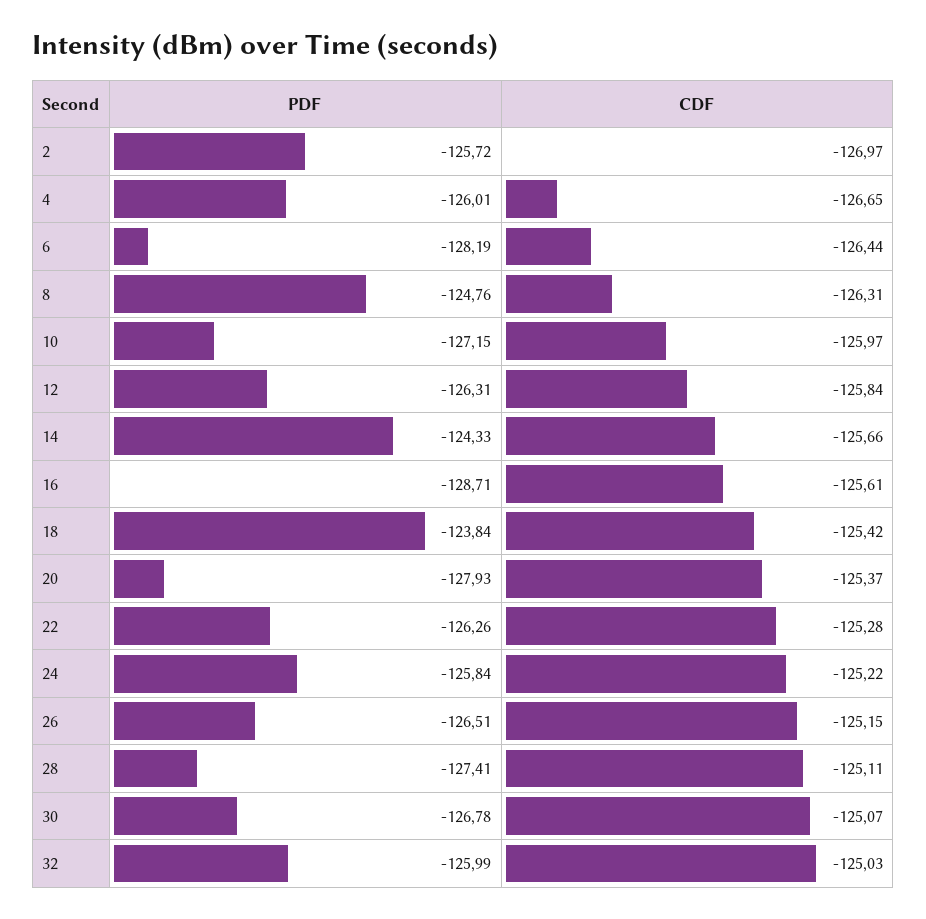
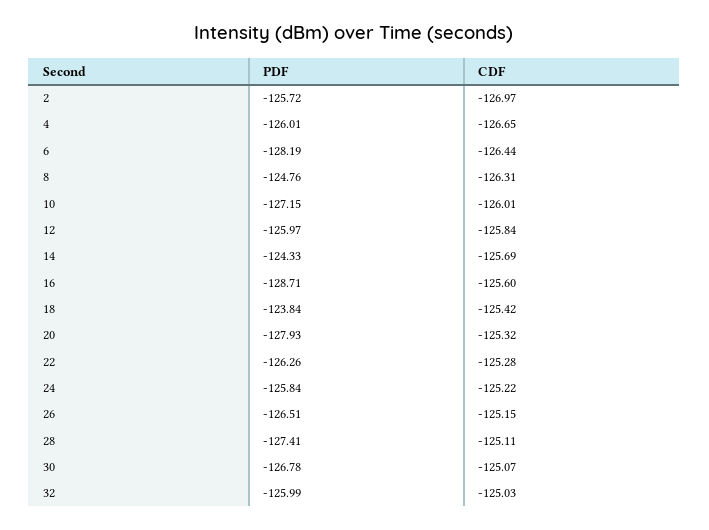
CDF, 10: -125.97 -> -126.01
PDF, 12: -126.31 -> -125.97
CDF, 14: -125.66 -> -125.69
CDF, 16: -125.61 -> -125.6
CDF, 20: -125.37 -> -125.32

